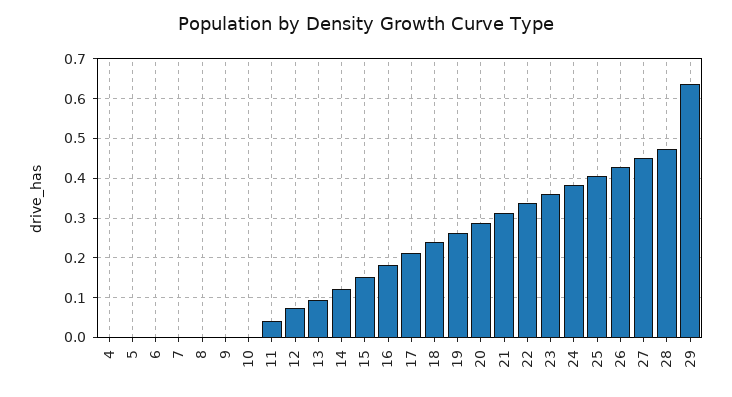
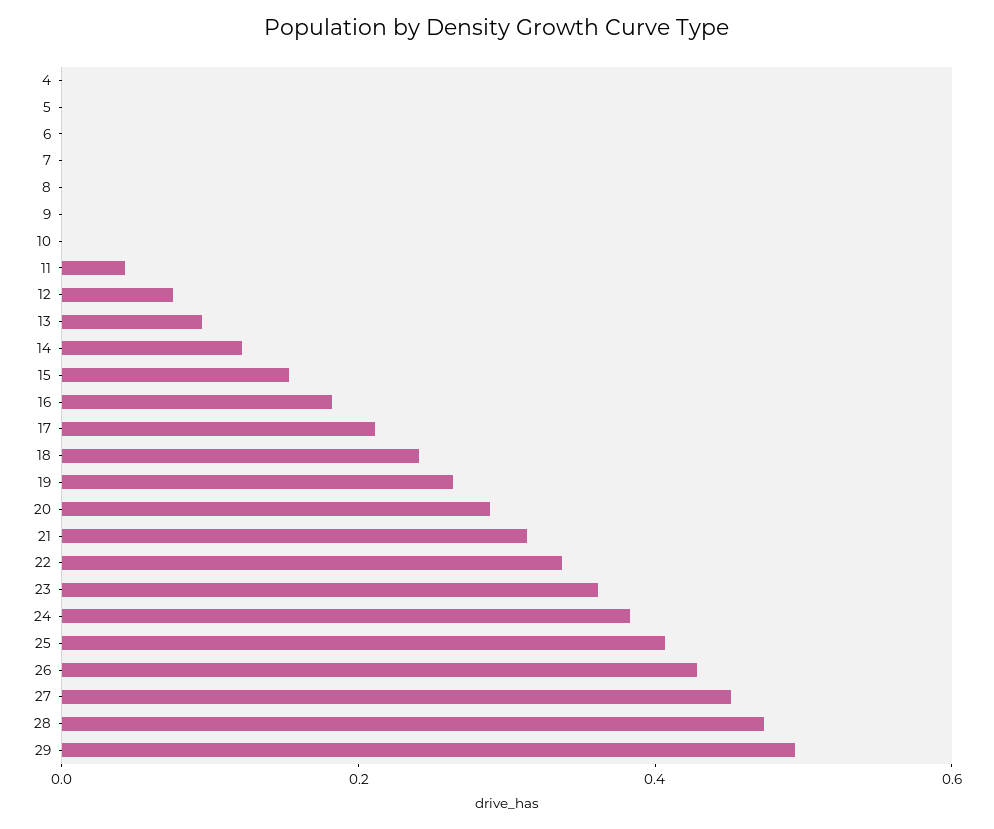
29: 0.64 -> 0.5

